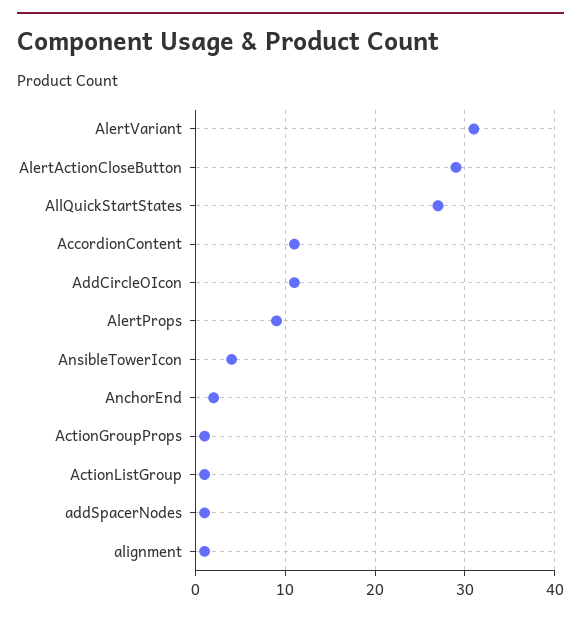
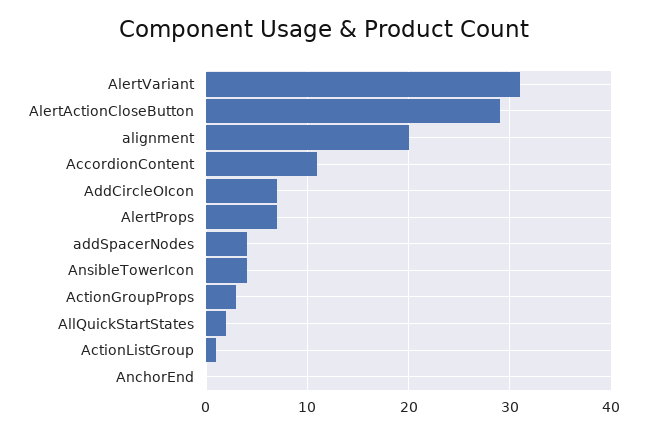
AllQuickStartStates: 27 -> 2
AddCircleOIcon: 11 -> 7
AlertProps: 9 -> 7
AnchorEnd: 2 -> 0
ActionGroupProps: 1 -> 3
addSpacerNodes: 1 -> 4
alignment: 1 -> 20

